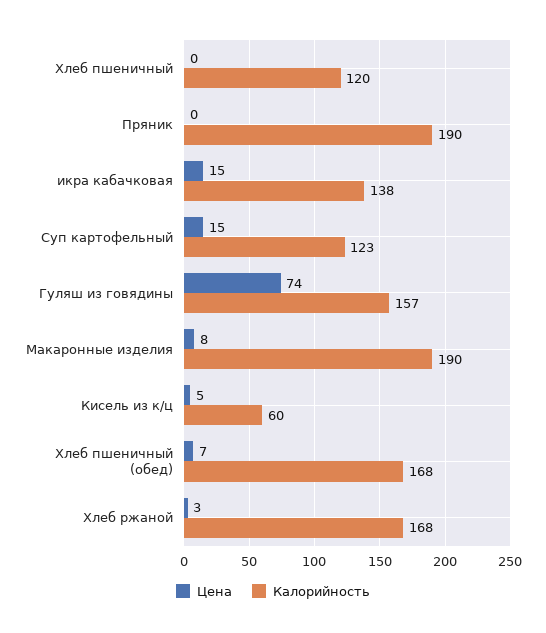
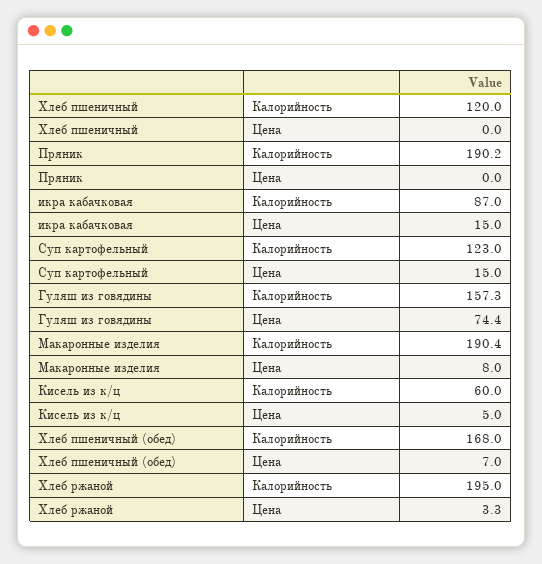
Калорийность, икра кабачковая: 138 -> 87
Калорийность, Хлеб ржаной: 168 -> 195

